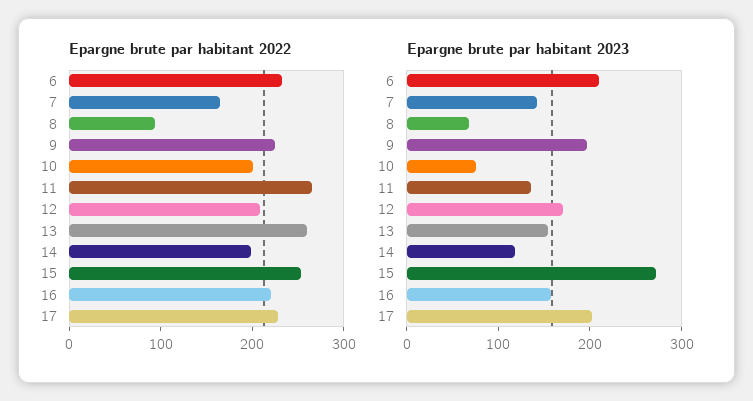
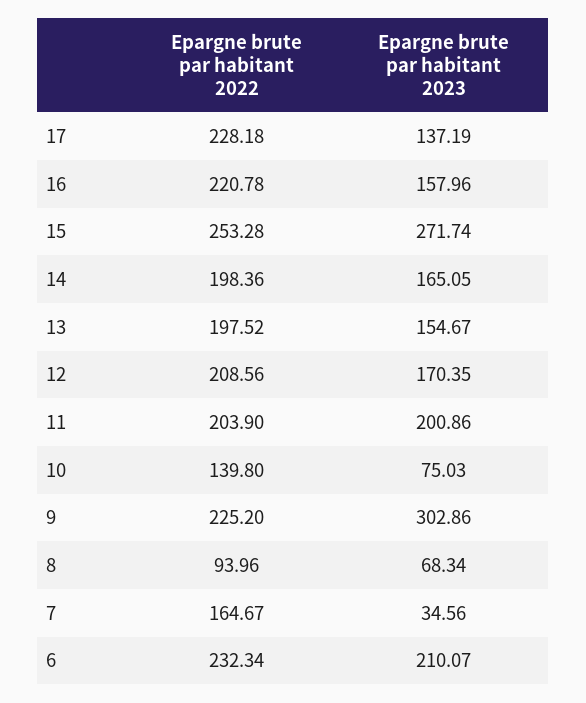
Epargne brute par habitant 2022, 10: 200 -> 139.8
Epargne brute par habitant 2022, 11: 260 -> 203.9
Epargne brute par habitant 2022, 13: 260 -> 197.52
Epargne brute par habitant 2023, 7: 140 -> 34.56
Epargne brute par habitant 2023, 9: 200 -> 302.86
Epargne brute par habitant 2023, 11: 140 -> 200.86
Epargne brute par habitant 2023, 14: 120 -> 165.05
Epargne brute par habitant 2023, 17: 200 -> 137.19

